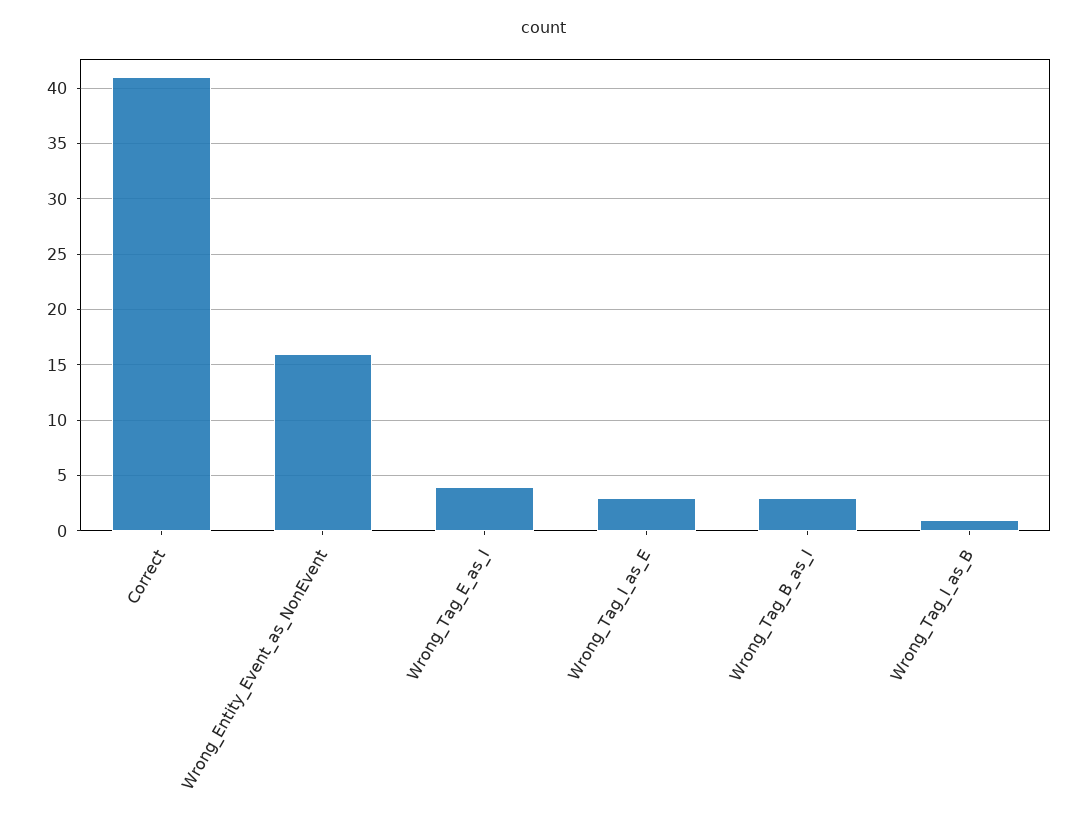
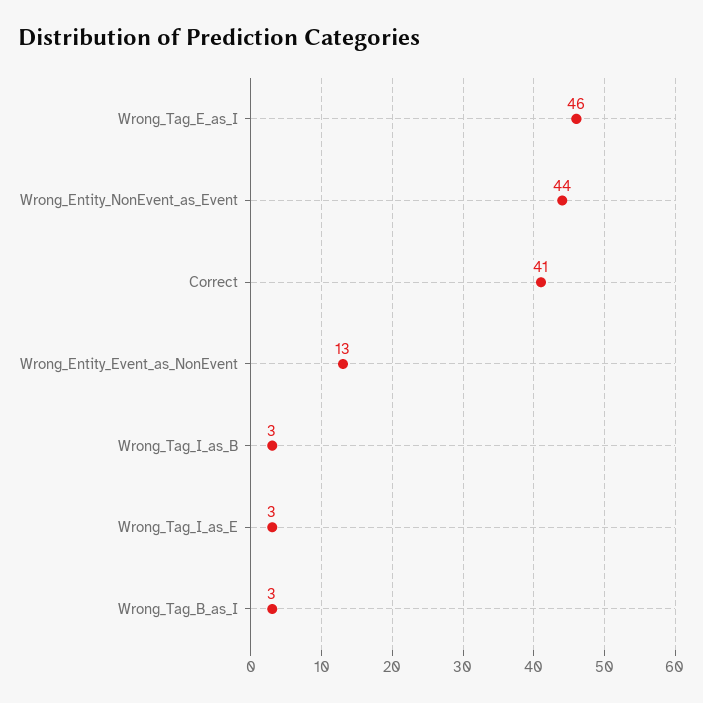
Wrong_Entity_Event_as_NonEvent: 16 -> 13
Wrong_Tag_E_as_I: 4 -> 46
Wrong_Tag_I_as_B: 1 -> 3
Wrong_Entity_NonEvent_as_Event: none -> 44

